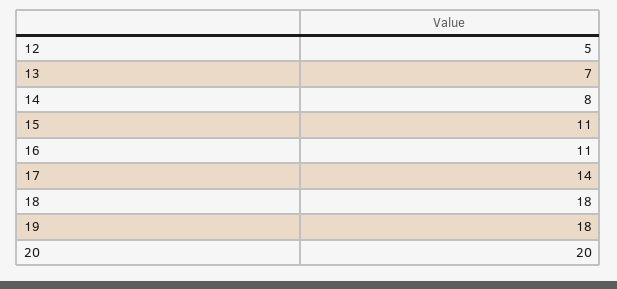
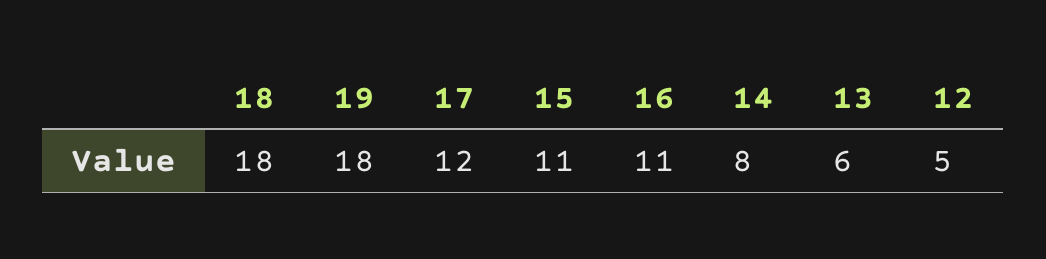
13: 7 -> 6
17: 14 -> 12
20: 20 -> none

